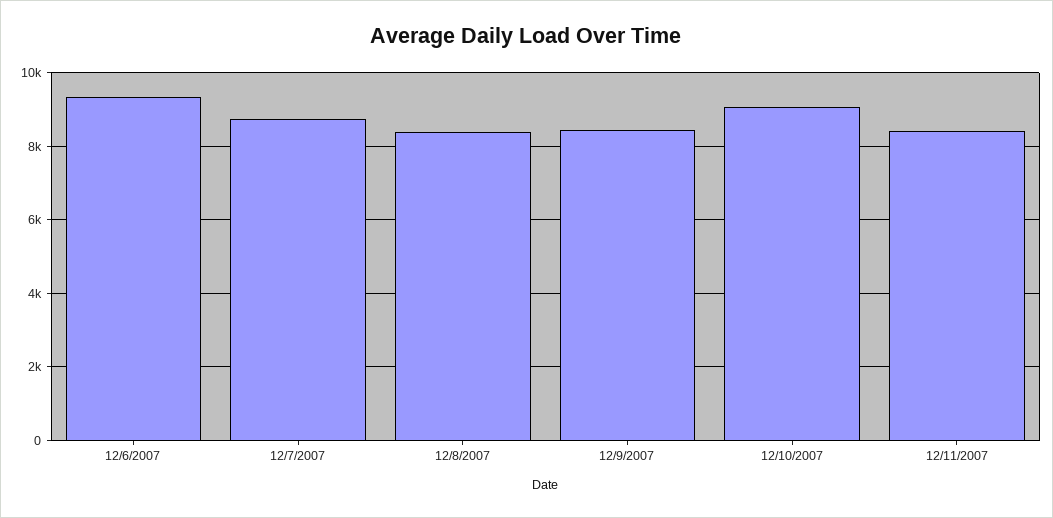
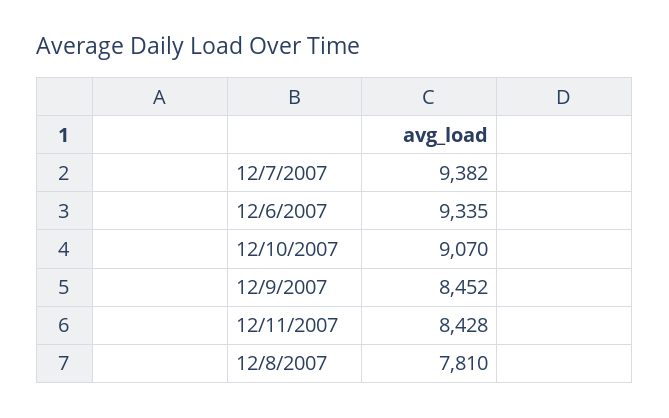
12/7/2007: 8800 -> 9382
12/8/2007: 8400 -> 7810

